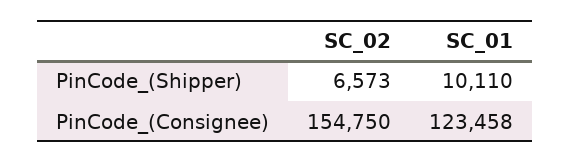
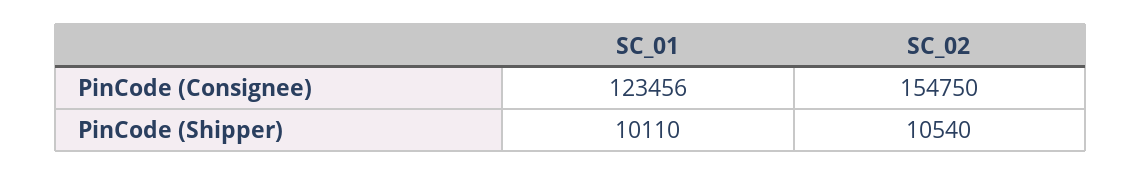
SC_02, PinCode_(Shipper): 6573 -> 10540
SC_01, PinCode_(Consignee): 123458 -> 123456

